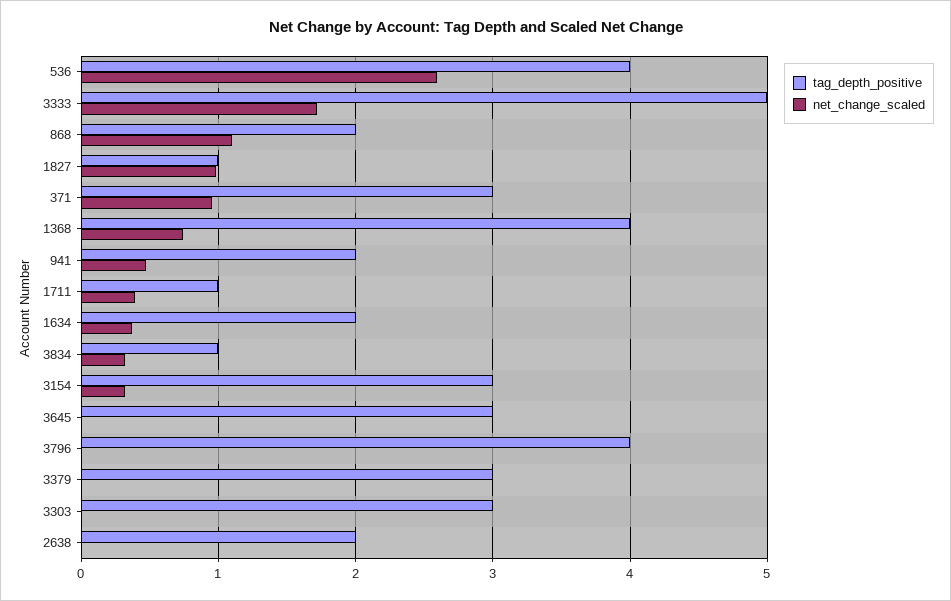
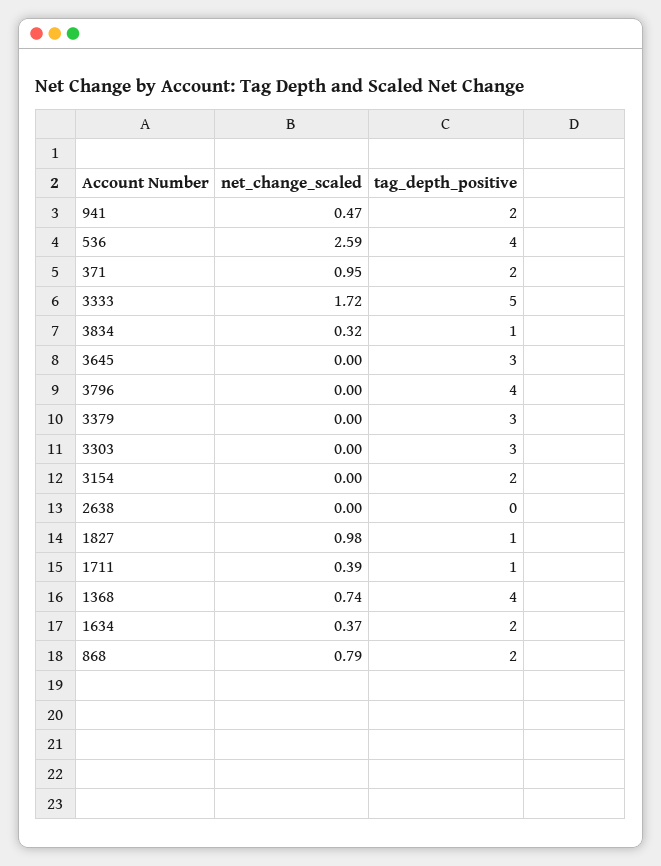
net_change_scaled, 868: 1.1 -> 0.79
tag_depth_positive, 371: 3 -> 2
tag_depth_positive, 3154: 3 -> 2
net_change_scaled, 3154: 0.3 -> 0
tag_depth_positive, 2638: 2 -> 0

